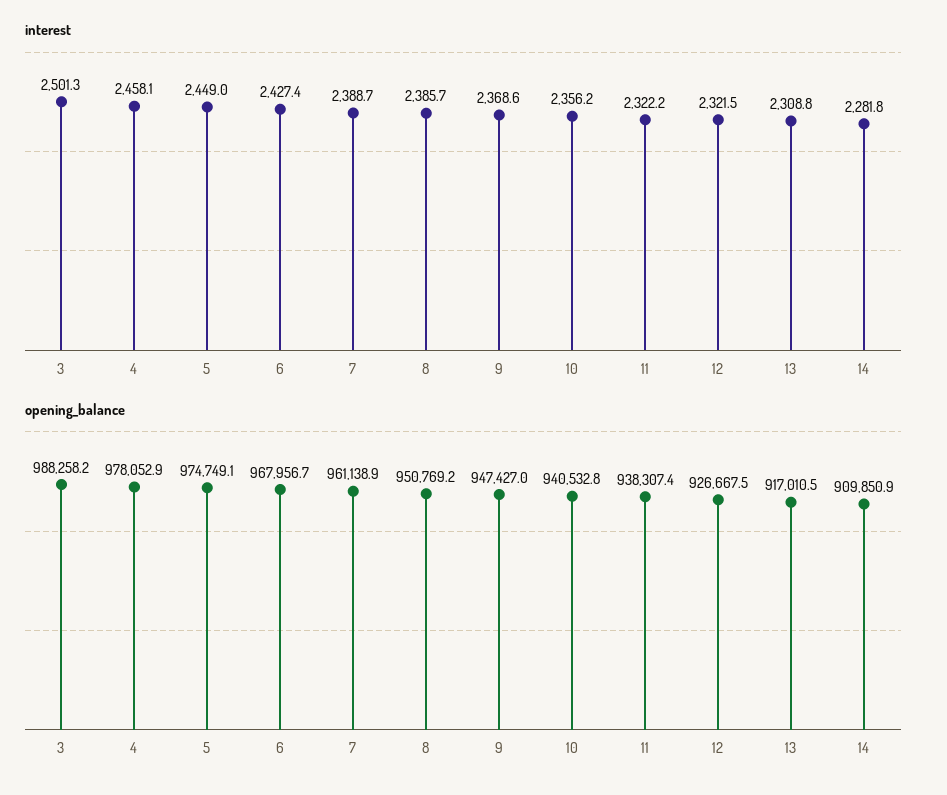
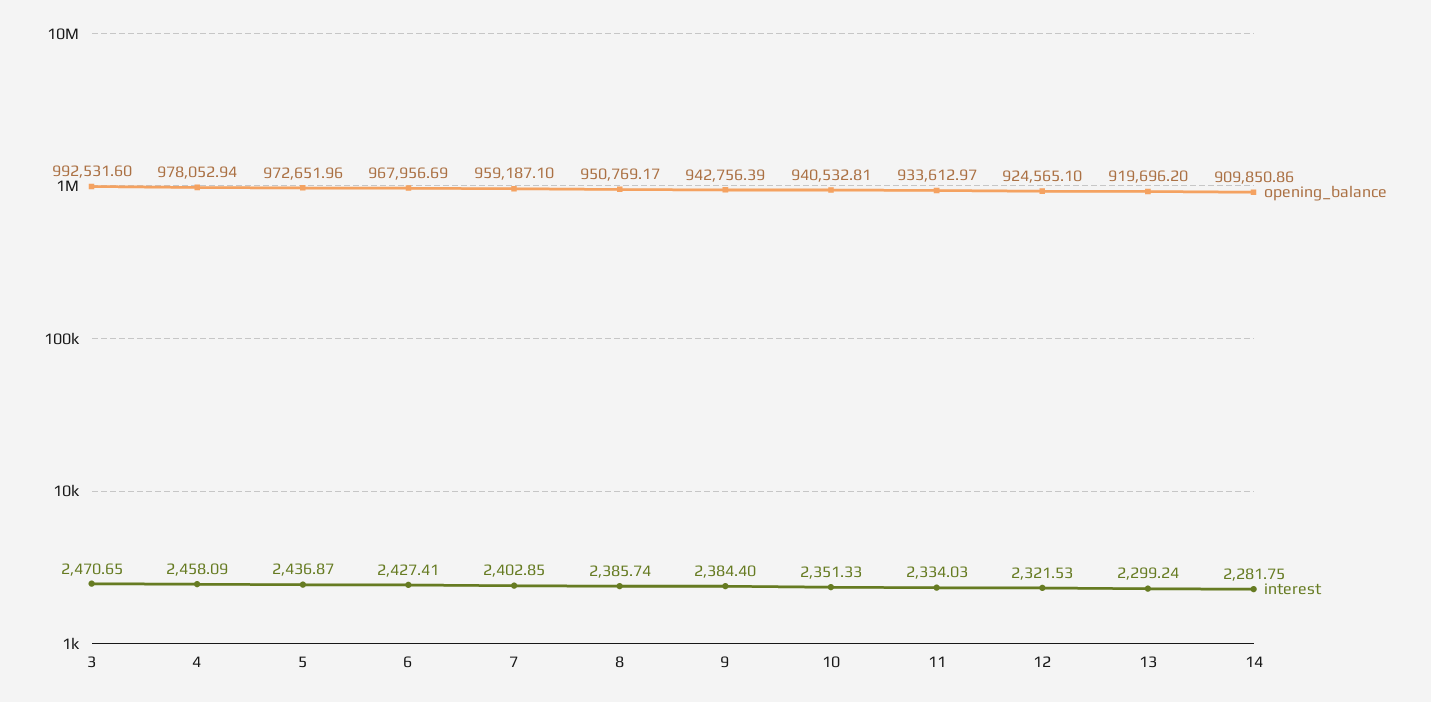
interest, 3: 2501.3 -> 2470.65
interest, 5: 2449 -> 2436.87
interest, 7: 2388.7 -> 2402.85
interest, 9: 2368.6 -> 2384.4
interest, 10: 2356.2 -> 2351.33
interest, 11: 2322.2 -> 2334.03
interest, 13: 2308.8 -> 2299.24
opening_balance, 3: 988258.2 -> 992531.6
opening_balance, 5: 974749.1 -> 972651.96
opening_balance, 7: 961138.9 -> 959187.1
opening_balance, 9: 947427 -> 942756.39
opening_balance, 11: 938307.4 -> 933612.97
opening_balance, 12: 926667.5 -> 924565.1
opening_balance, 13: 917010.5 -> 919696.2

